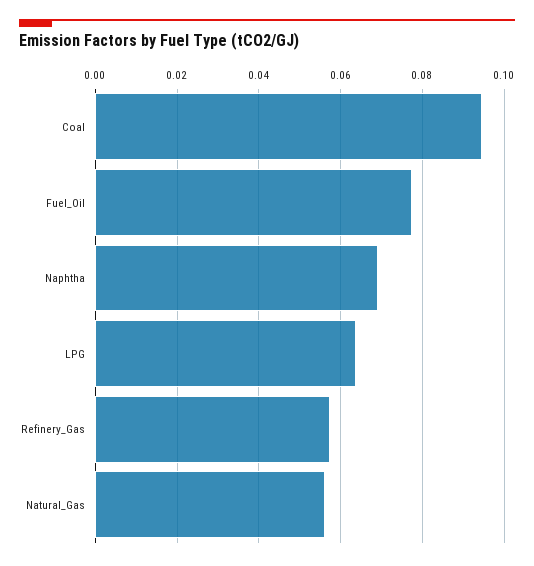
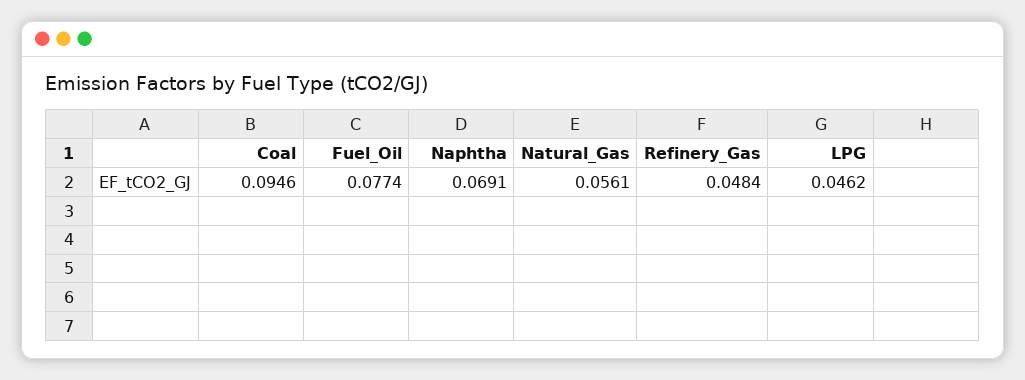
LPG: 0.064 -> 0.0462
Refinery_Gas: 0.058 -> 0.0484

